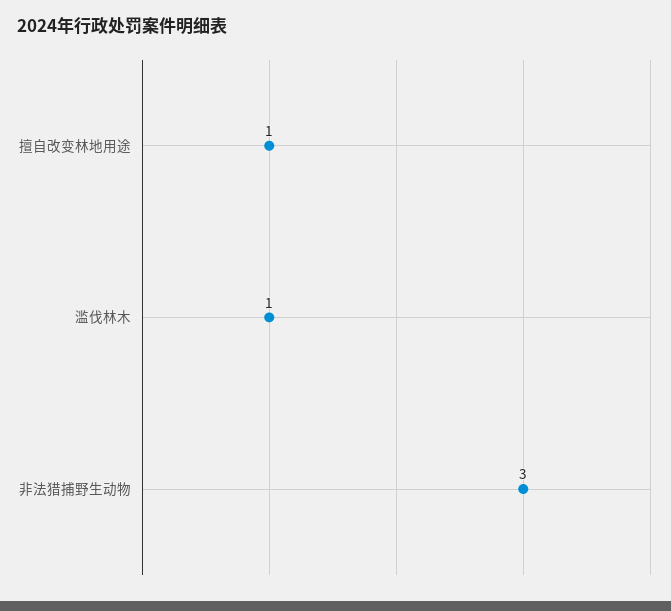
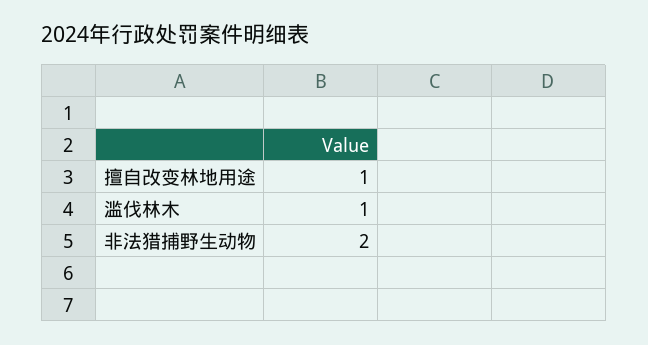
非法猎捕野生动物: 3 -> 2

